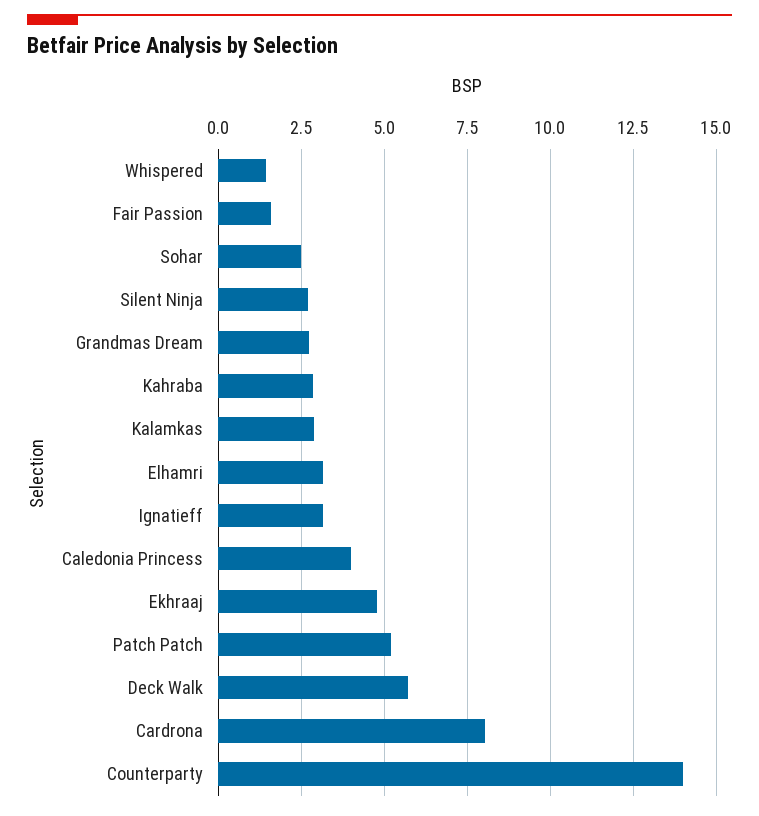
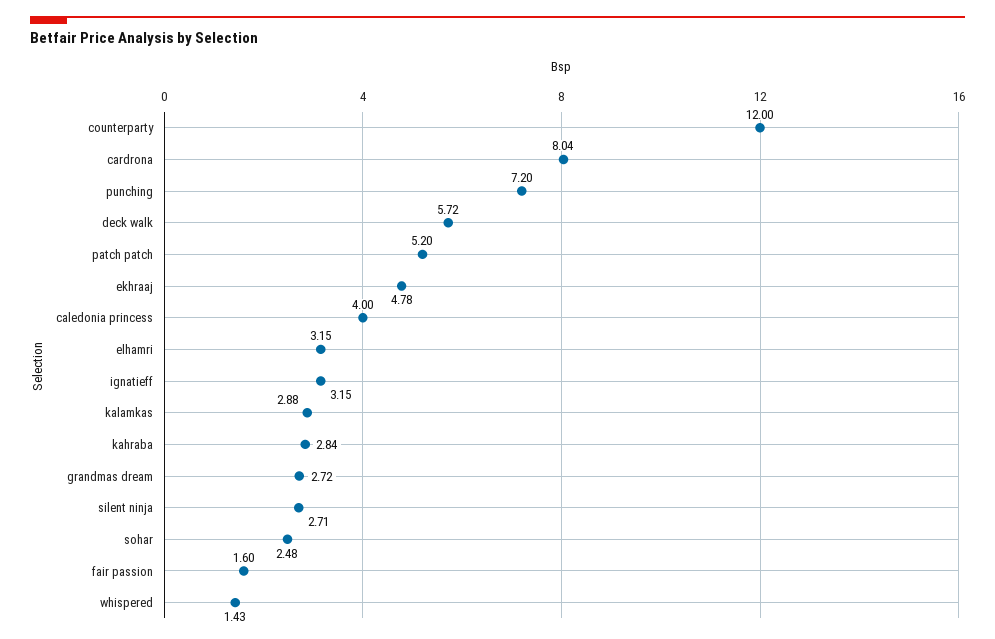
Counterparty: 14 -> 12
punching: none -> 7.2

